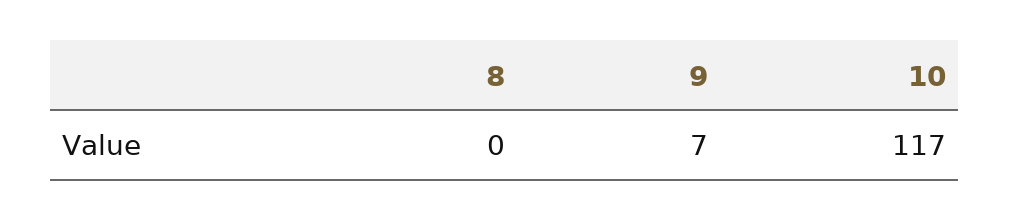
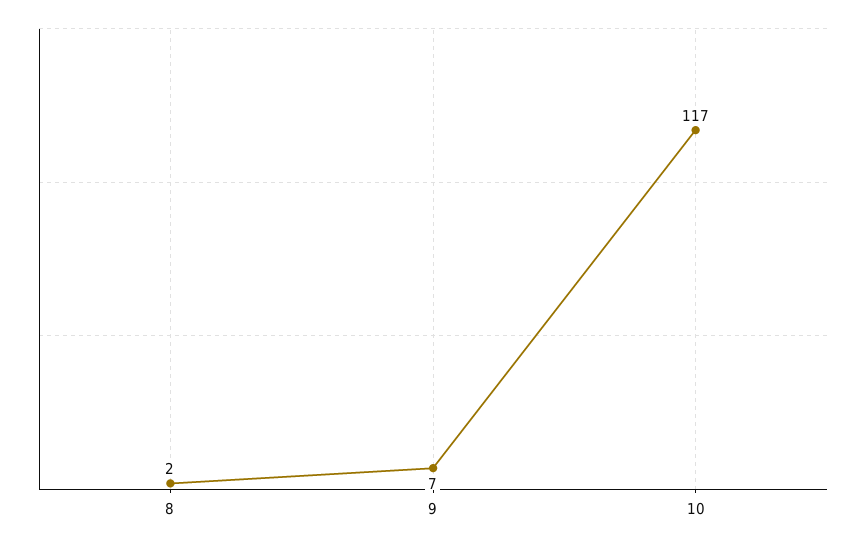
8: 0 -> 2

